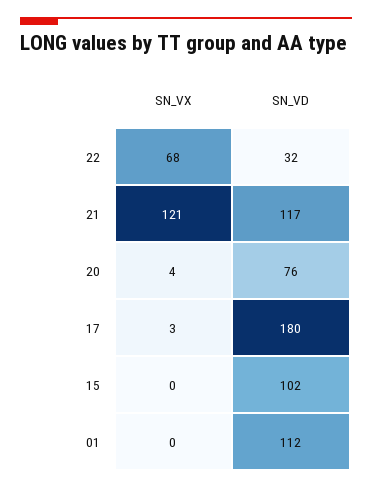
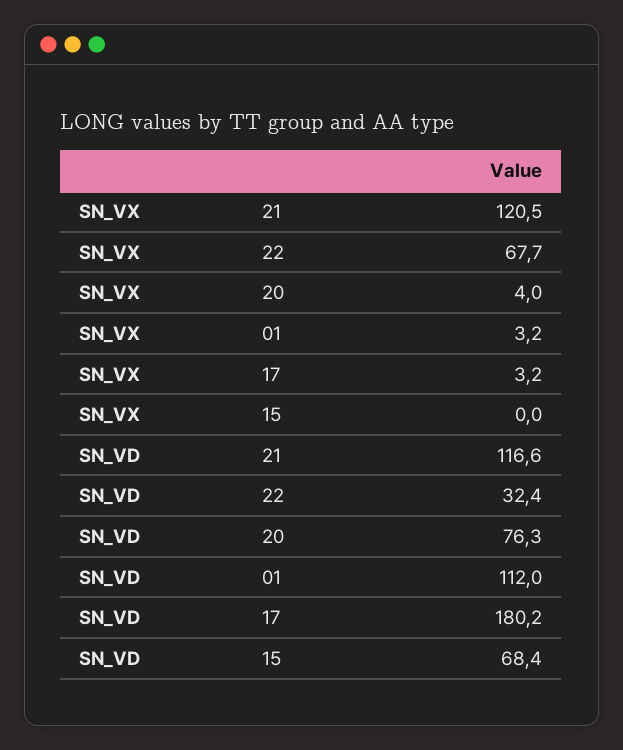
SN_VD, 15: 102 -> 68.4
SN_VX, 01: 0 -> 3.2

